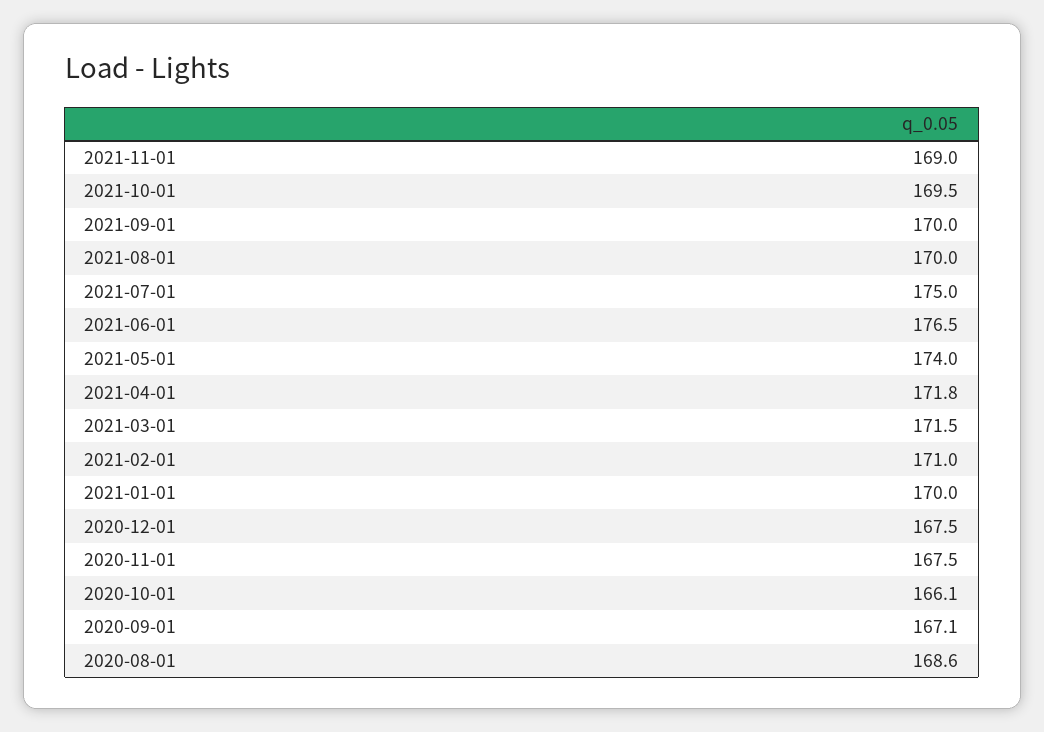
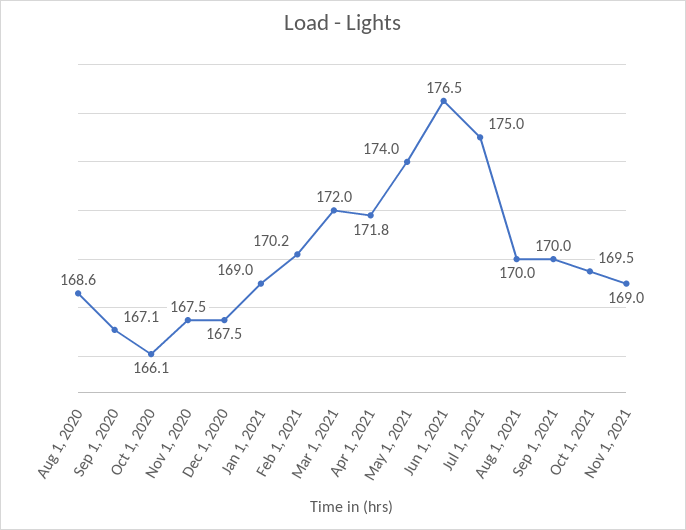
2021-03-01: 171.5 -> 172
2021-02-01: 171 -> 170.2
2021-01-01: 170 -> 169

